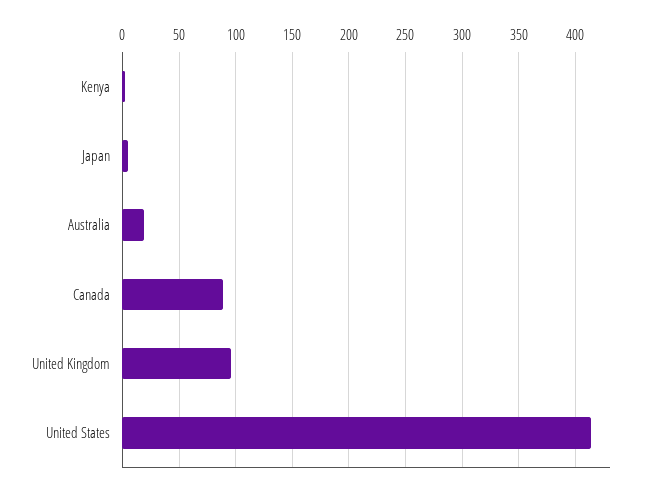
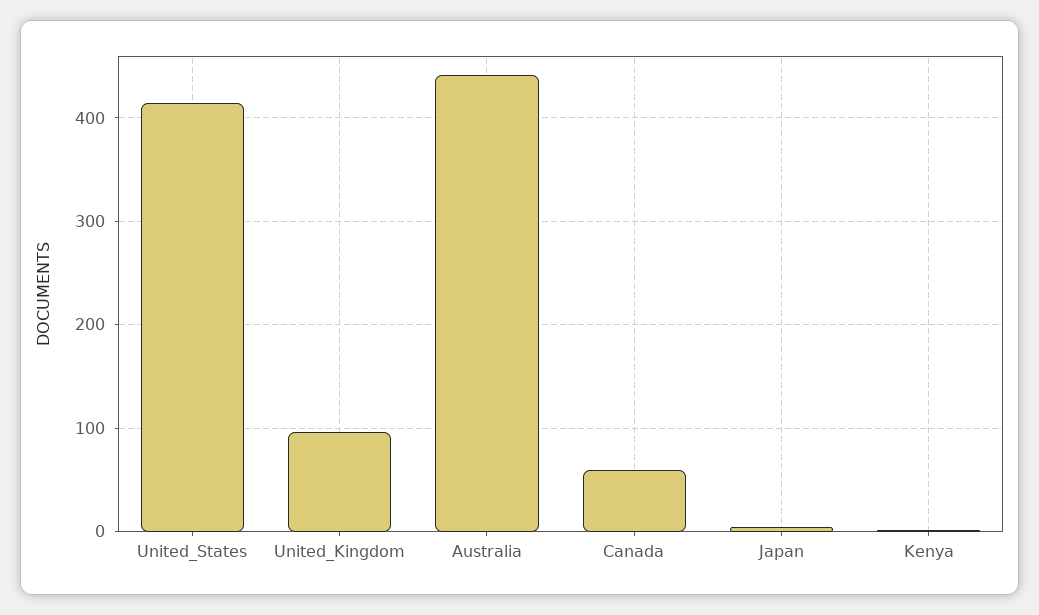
Australia: 20 -> 440
Canada: 90 -> 60

